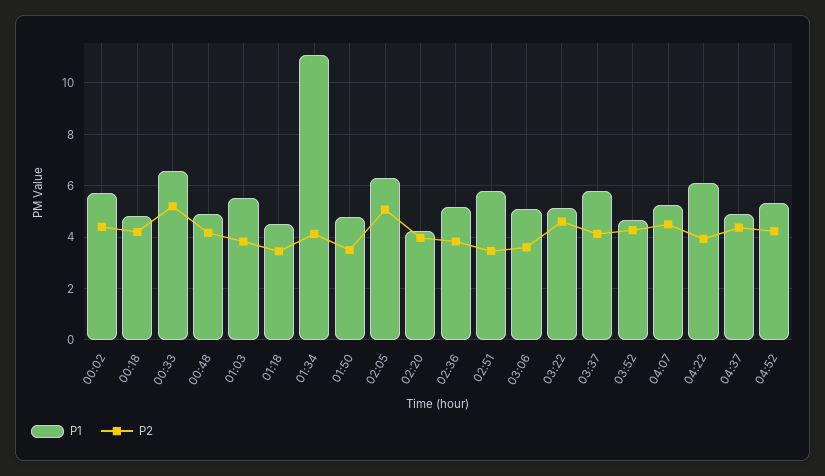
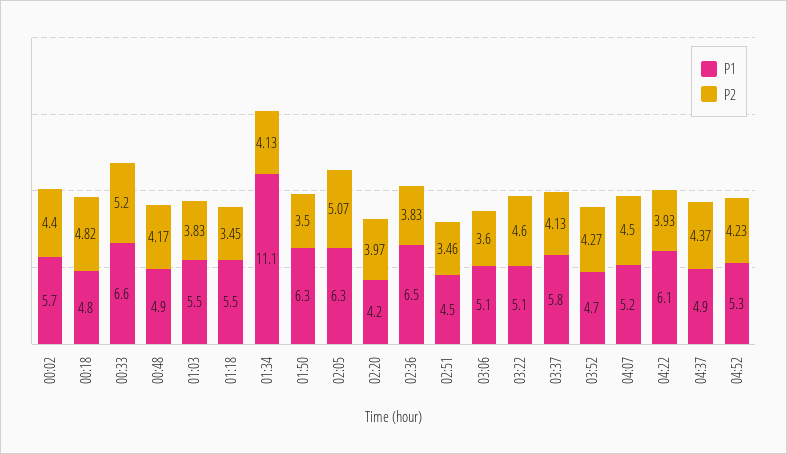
P2, 00:18: 4.25 -> 4.82
P1, 01:18: 4.5 -> 5.5
P1, 01:50: 4.75 -> 6.3
P1, 02:36: 5.25 -> 6.5
P1, 02:51: 5.75 -> 4.5

